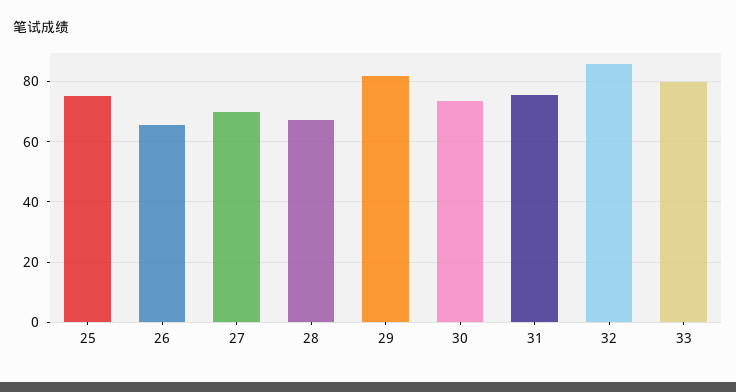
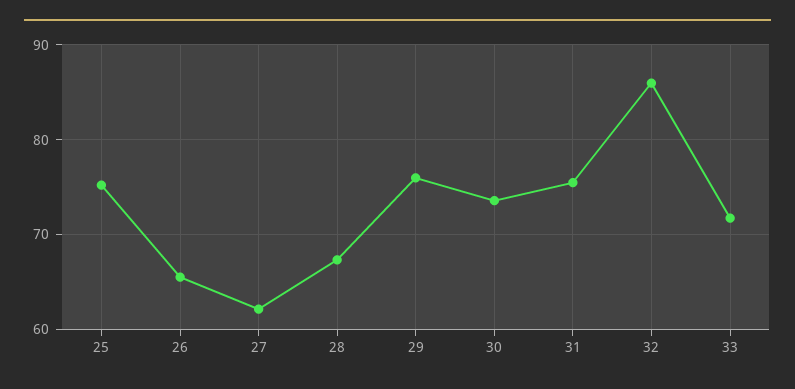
27: 70 -> 62
29: 82 -> 76
33: 80 -> 72

